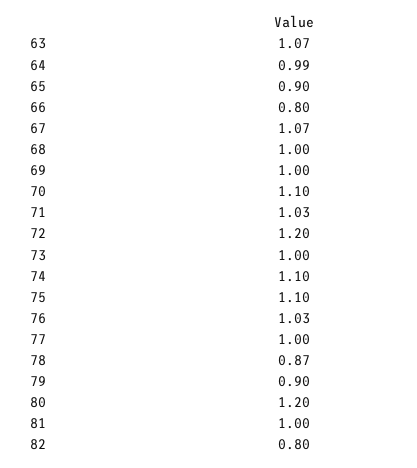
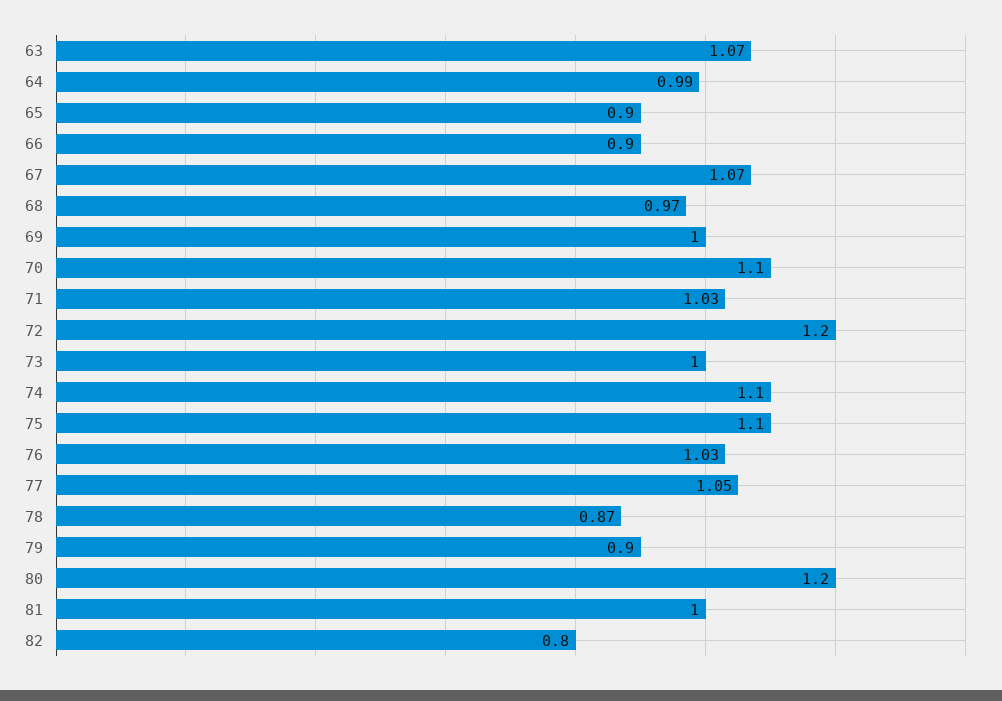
66: 0.8 -> 0.9
68: 1 -> 0.97
77: 1 -> 1.05

